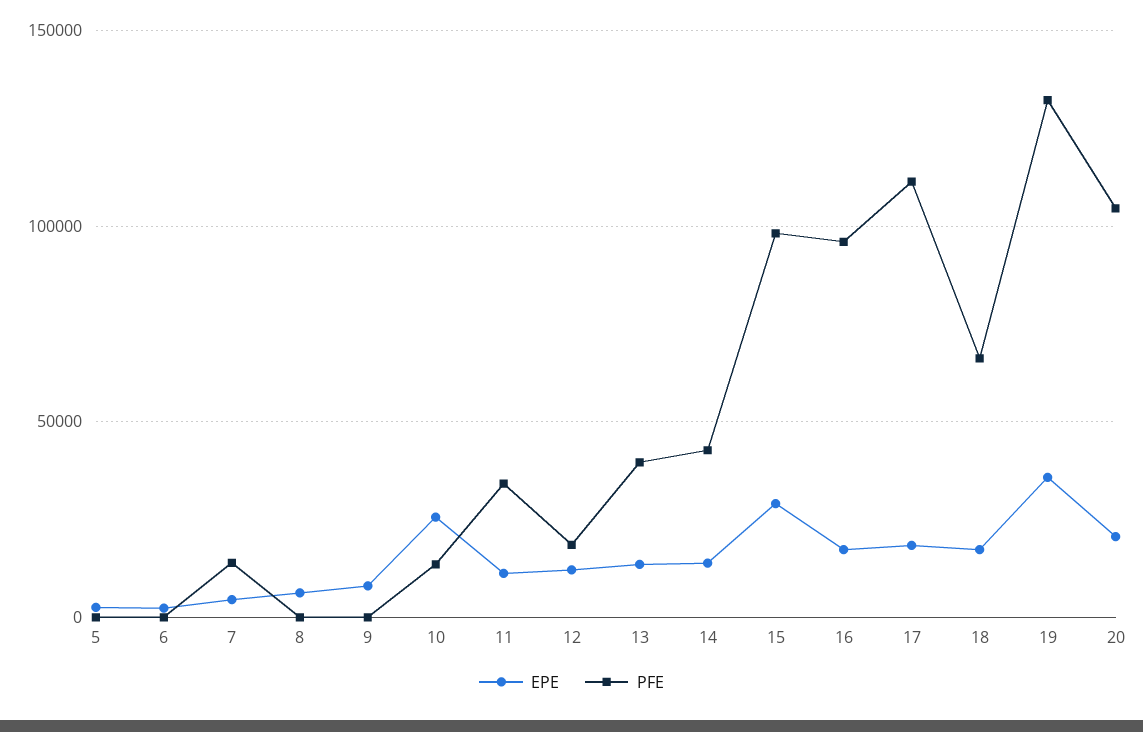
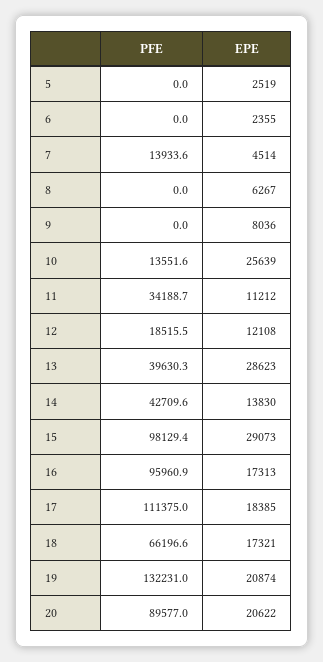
EPE, 13: 15000 -> 28623
EPE, 19: 35000 -> 20874
PFE, 20: 105000 -> 89577

